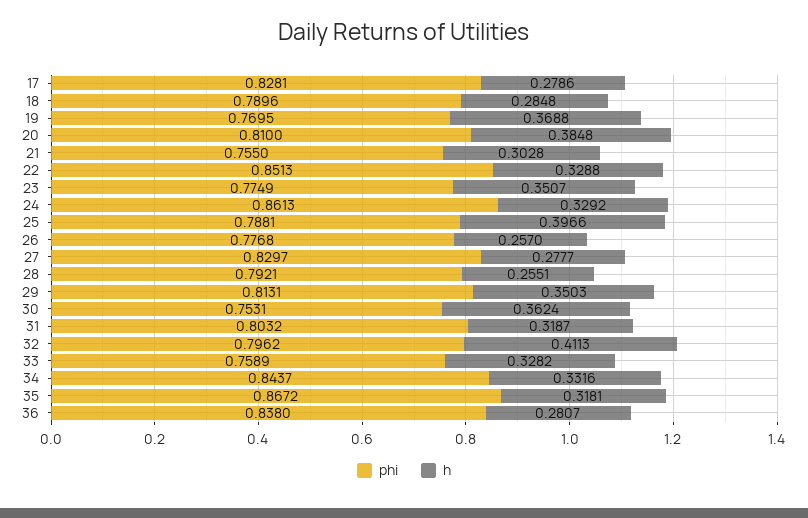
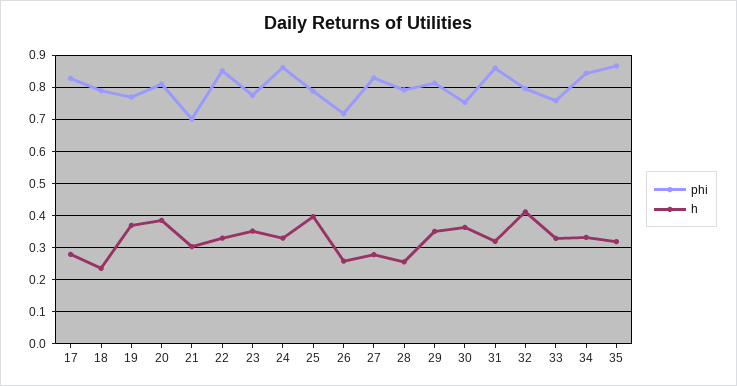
h, 18: 0.2848 -> 0.24
phi, 21: 0.755 -> 0.7
phi, 26: 0.7768 -> 0.72
phi, 31: 0.8032 -> 0.86
phi, 36: 0.838 -> none
h, 36: 0.2807 -> none

